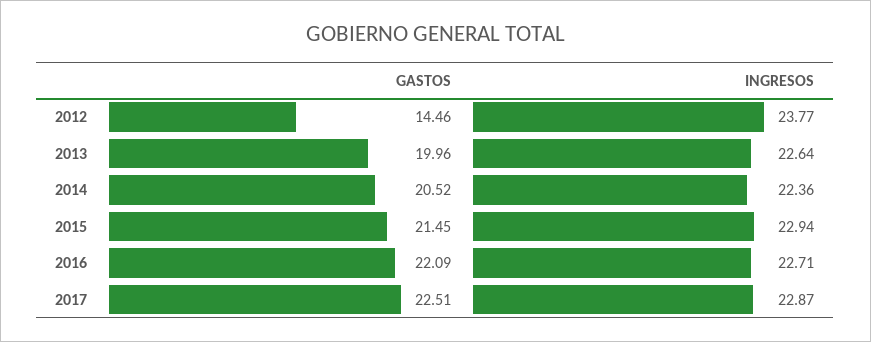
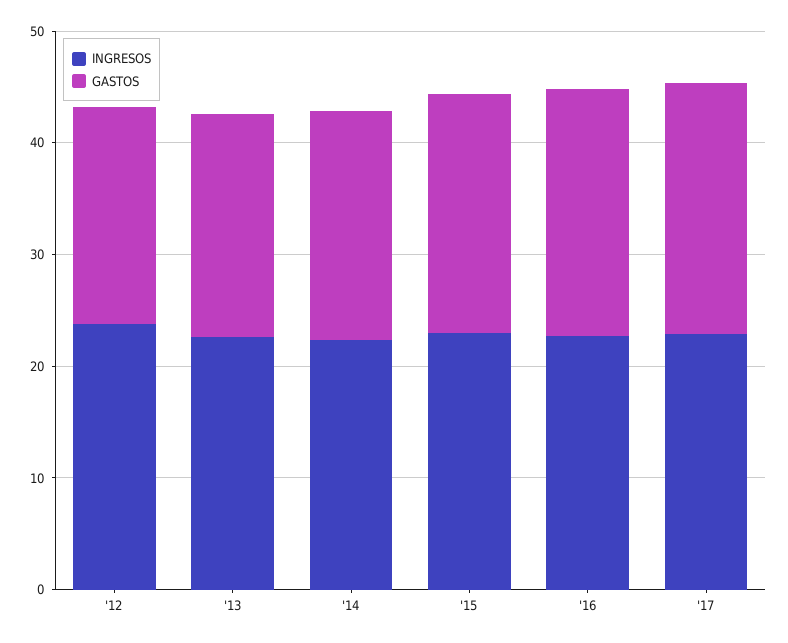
GASTOS, 2012: 14.46 -> 20

